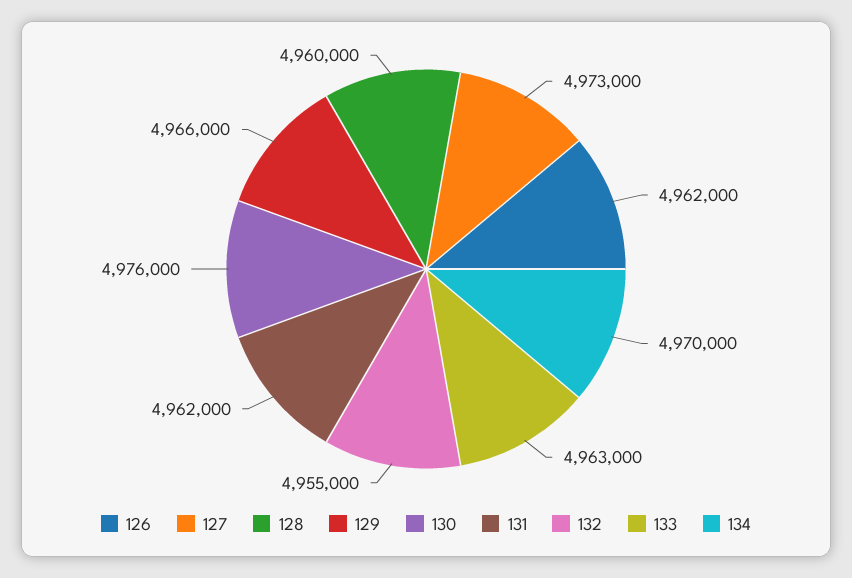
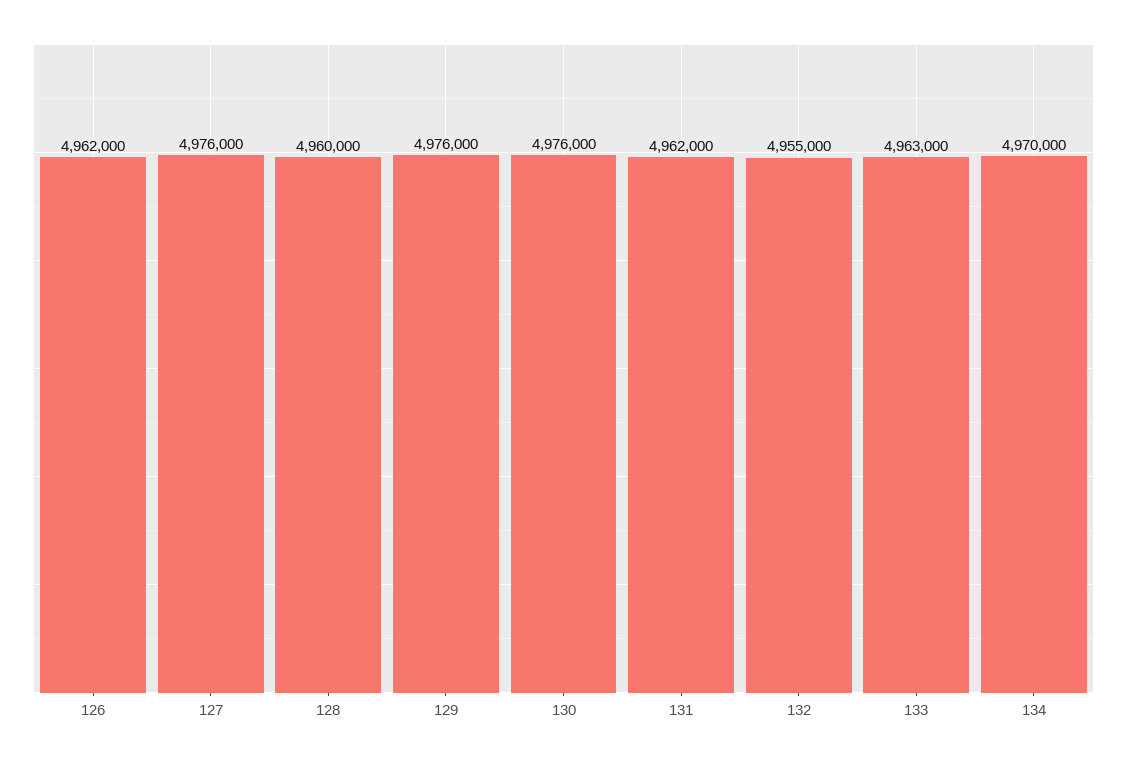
127: 4973000 -> 4976000
129: 4966000 -> 4976000

